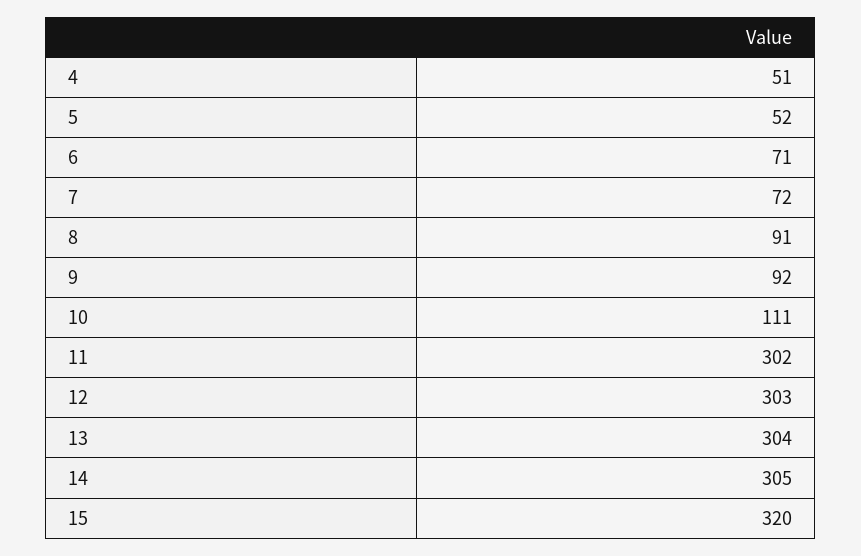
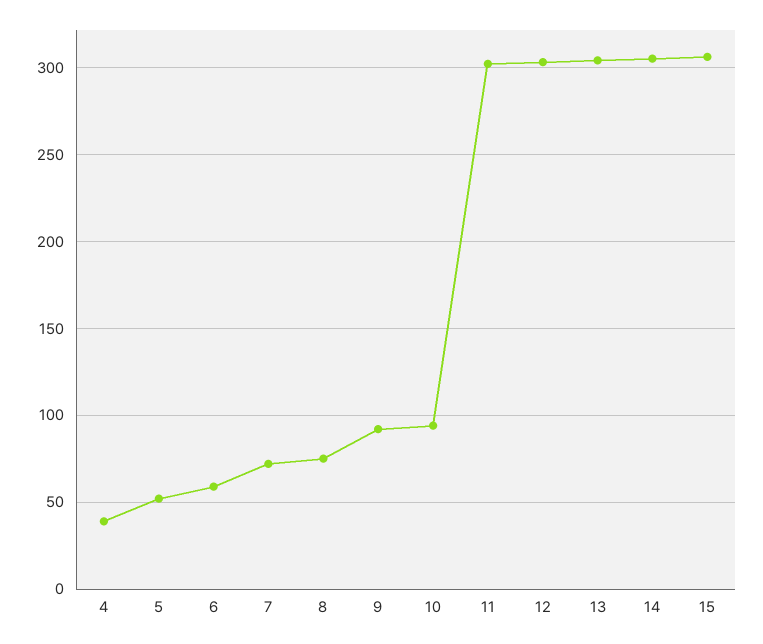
4: 51 -> 40
6: 71 -> 60
8: 91 -> 75
10: 111 -> 95
15: 320 -> 305

